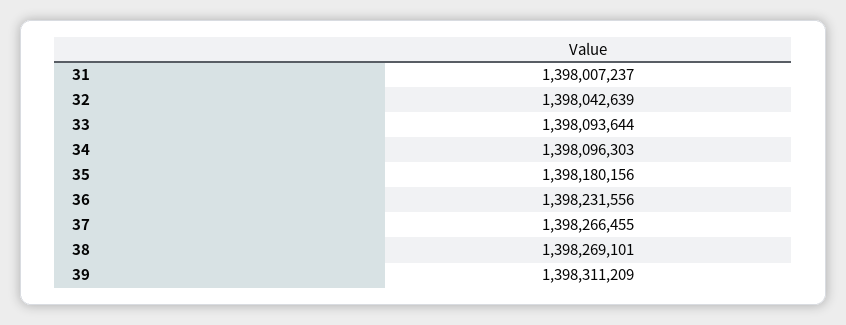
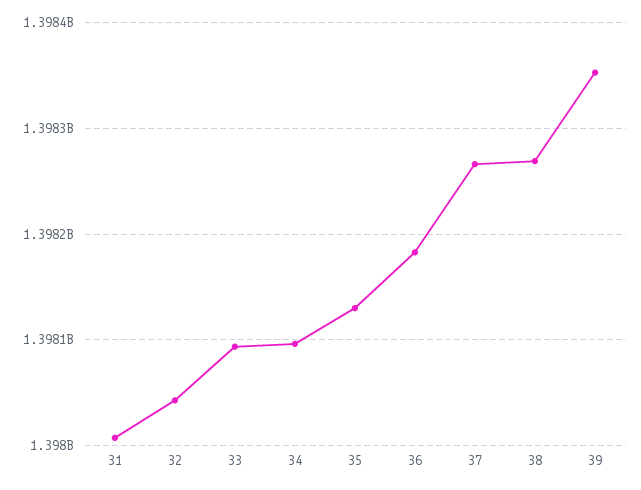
35: 1398180156 -> 1398130000
36: 1398231556 -> 1398180000
39: 1398311209 -> 1398350000

